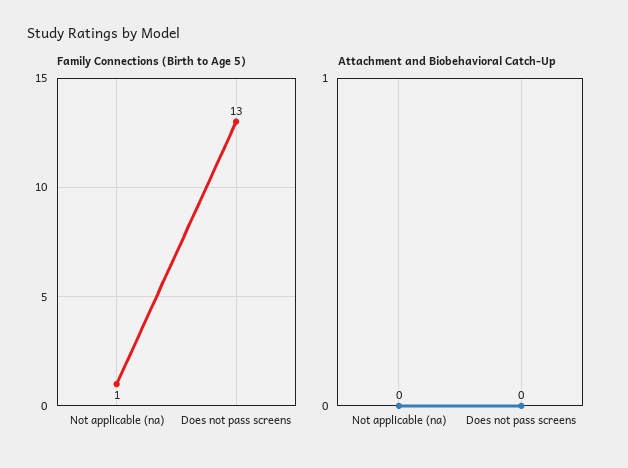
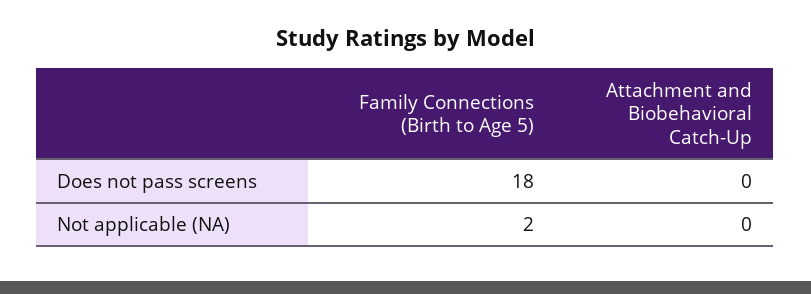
Family Connections (Birth to Age 5), Not applicable (na): 1 -> 2
Family Connections (Birth to Age 5), Does not pass screens: 13 -> 18

